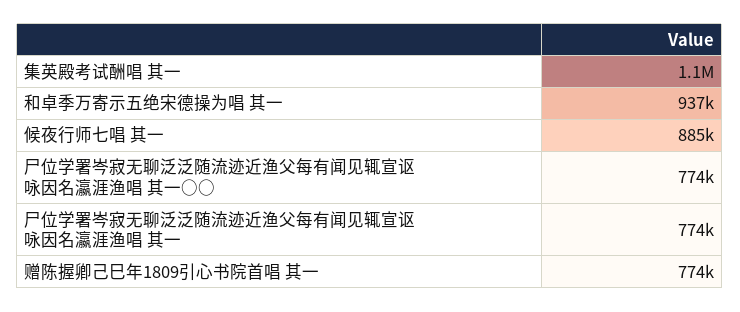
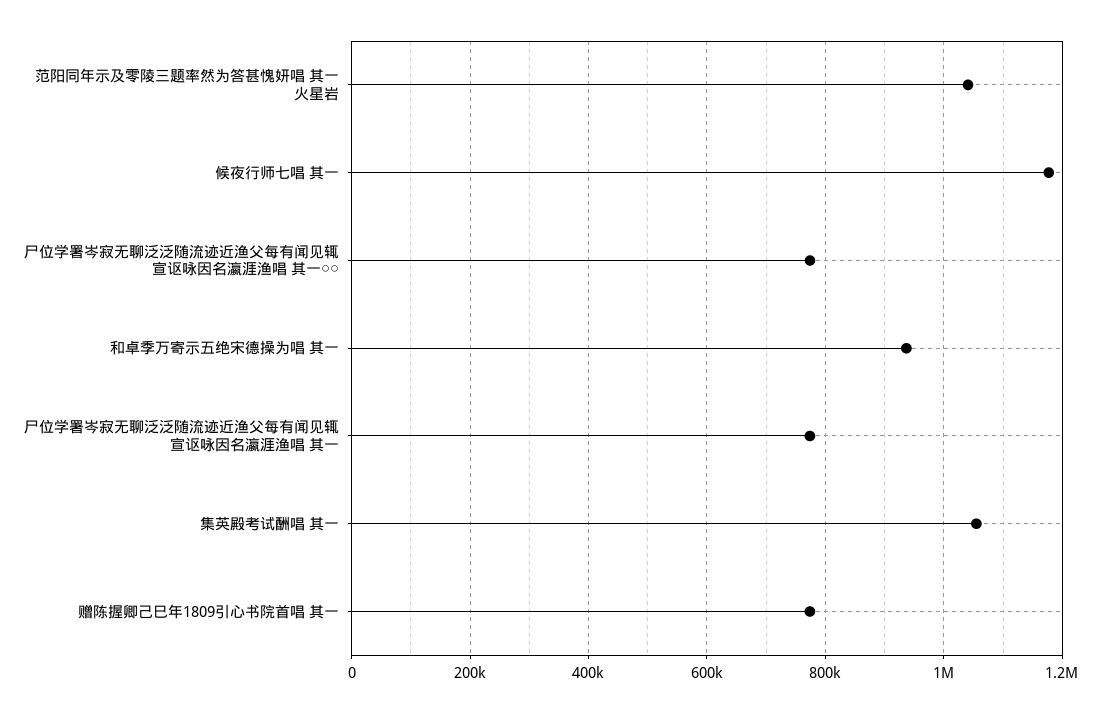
候夜行师七唱 其一: 885000 -> 1180000
范阳同年示及零陵三题率然为答甚愧妍唱 其一 火星岩: none -> 1040000

